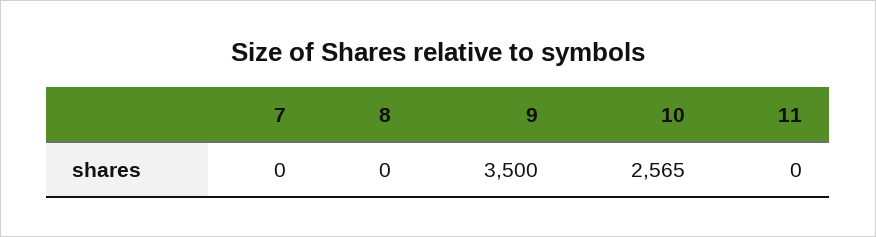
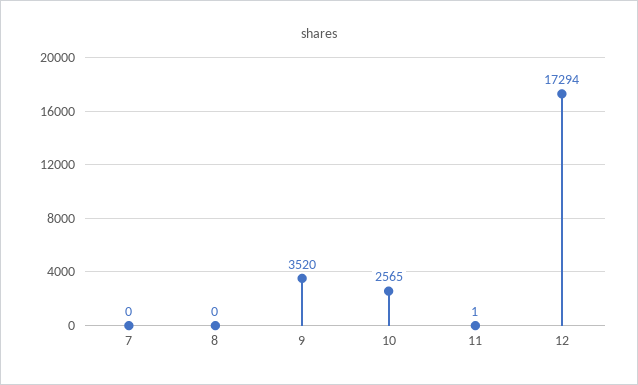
9: 3500 -> 3520
11: 0 -> 1
12: none -> 17294

